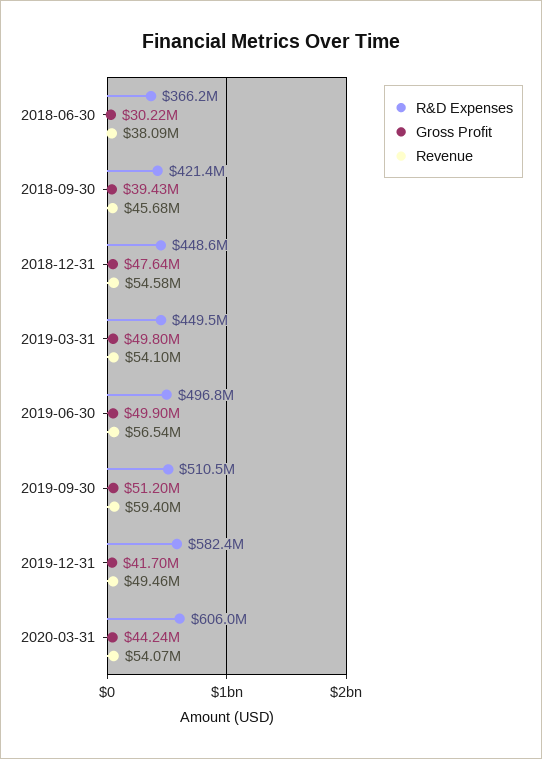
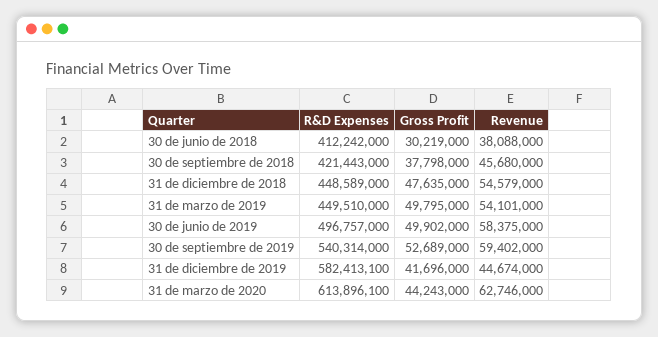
R&D Expenses, 2018-06-30: 366200000 -> 412242000
Gross Profit, 2018-09-30: 39430000 -> 37798000
Revenue, 2019-06-30: 56540000 -> 58375000
R&D Expenses, 2019-09-30: 510500000 -> 540314000
Gross Profit, 2019-09-30: 51200000 -> 52689000
Revenue, 2019-12-31: 49460000 -> 44674000
R&D Expenses, 2020-03-31: 606000000 -> 613896100
Revenue, 2020-03-31: 54070000 -> 62746000

